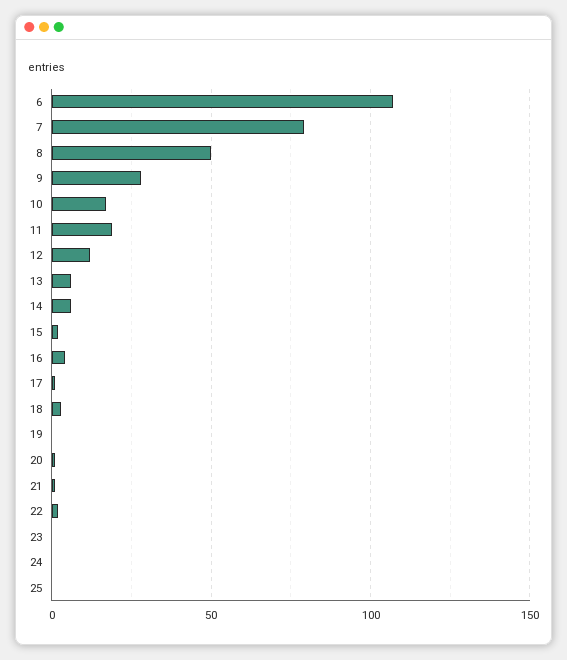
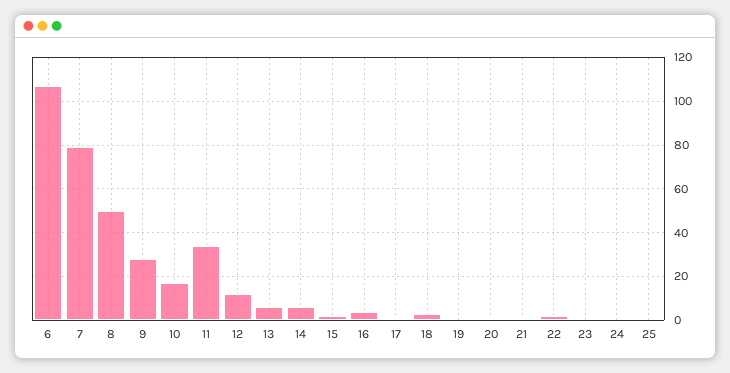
11: 20 -> 35

